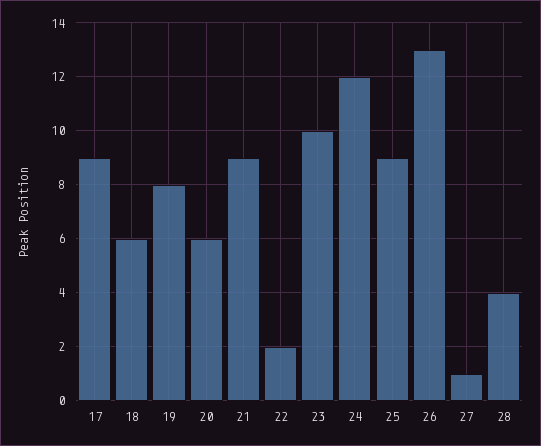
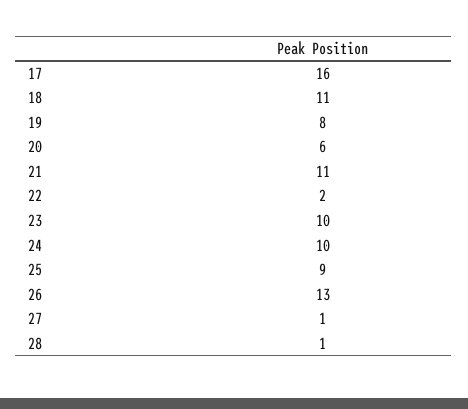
17: 9 -> 16
18: 6 -> 11
21: 9 -> 11
24: 12 -> 10
28: 4 -> 1

